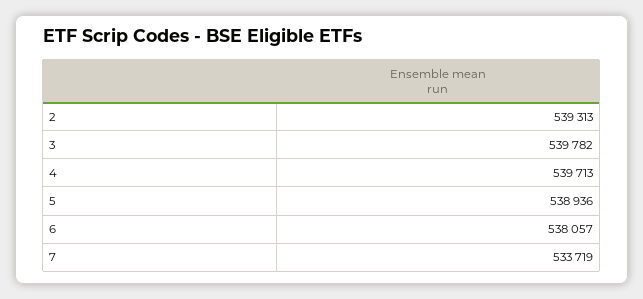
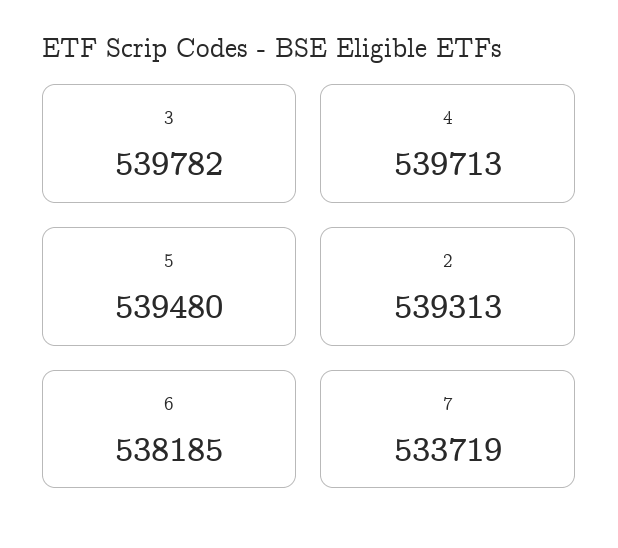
5: 538936 -> 539480
6: 538057 -> 538185

